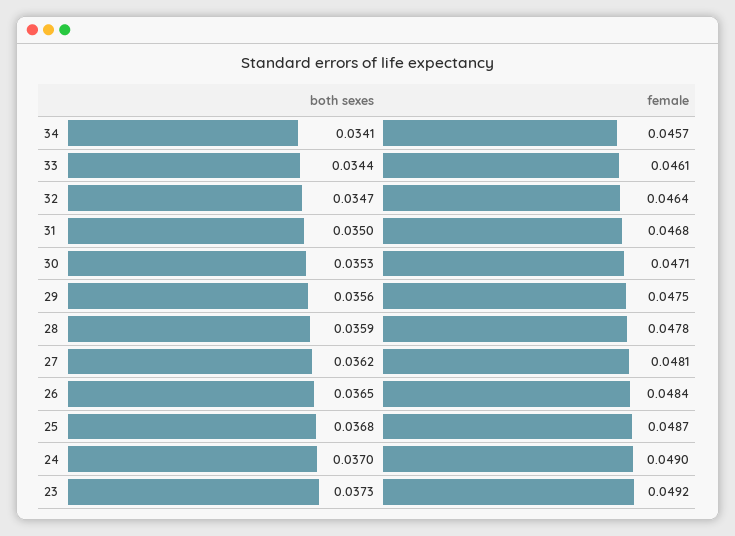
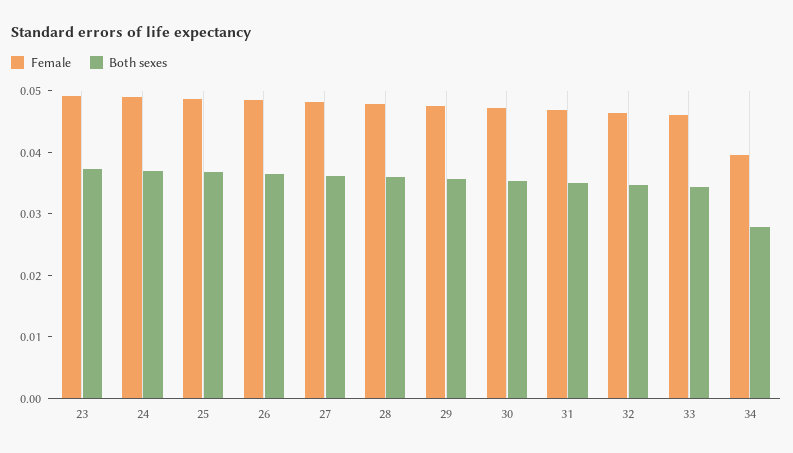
both sexes, 34: 0.0341 -> 0.028
female, 34: 0.0457 -> 0.04

